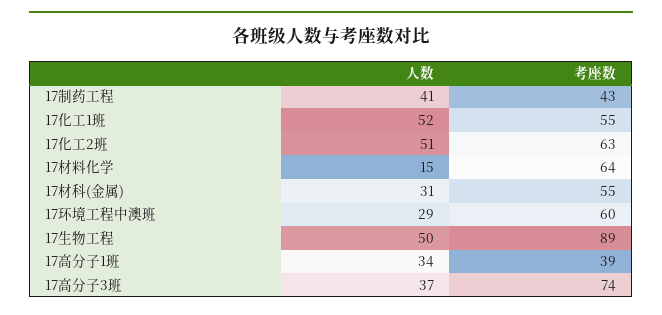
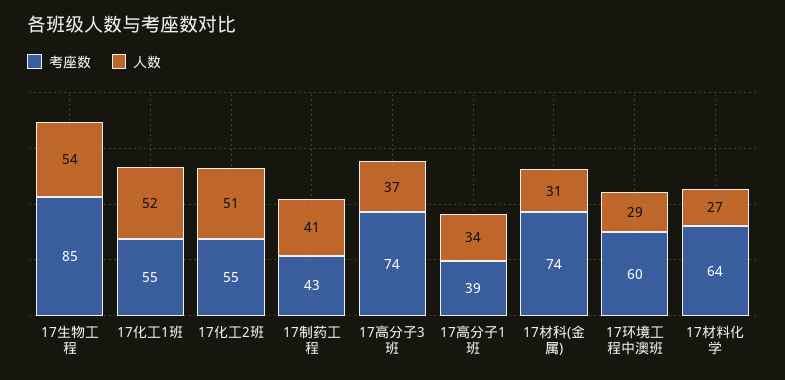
考座数, 17化工2班: 63 -> 55
人数, 17材料化学: 15 -> 27
考座数, 17材科(金属): 55 -> 74
人数, 17生物工程: 50 -> 54
考座数, 17生物工程: 89 -> 85

